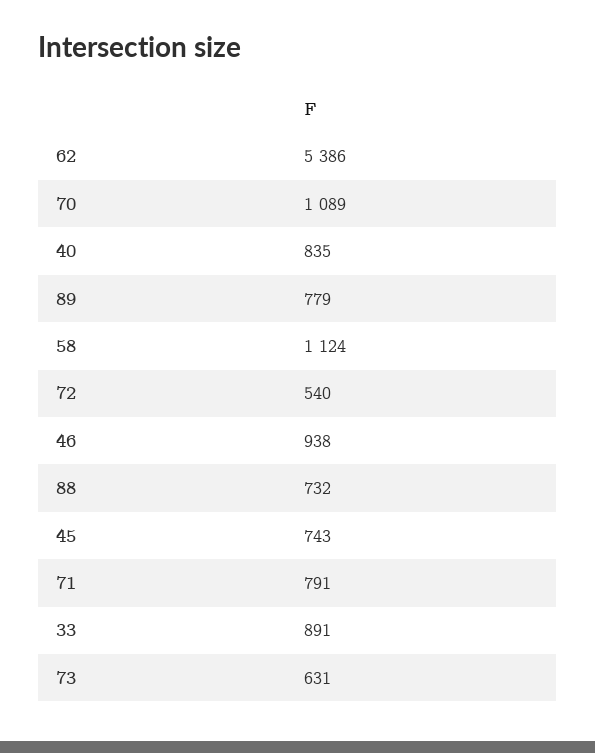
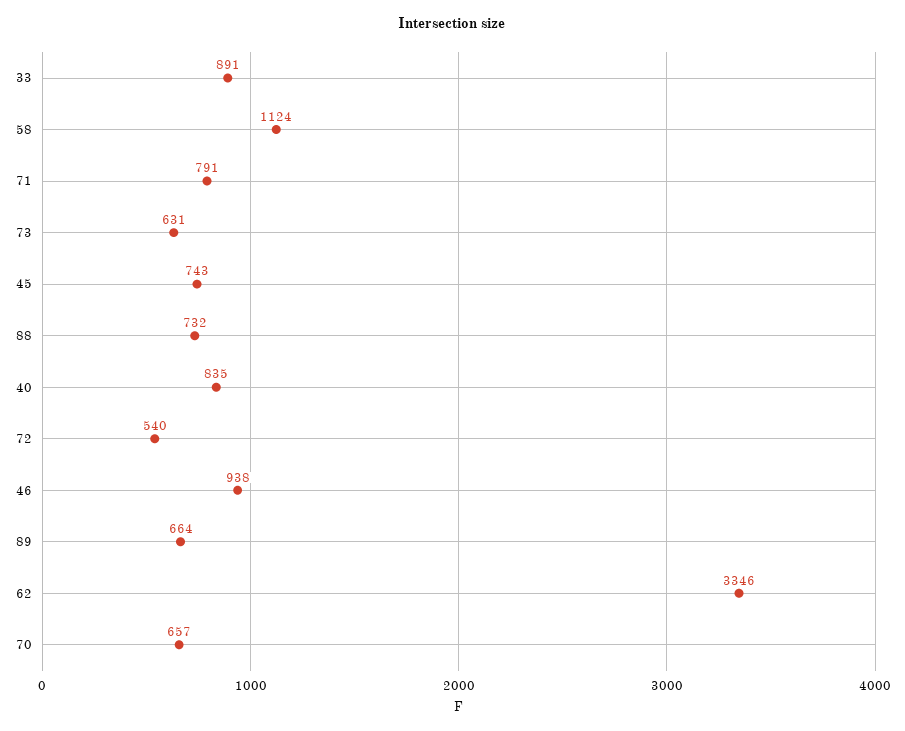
62: 5386 -> 3346
70: 1089 -> 657
89: 779 -> 664

